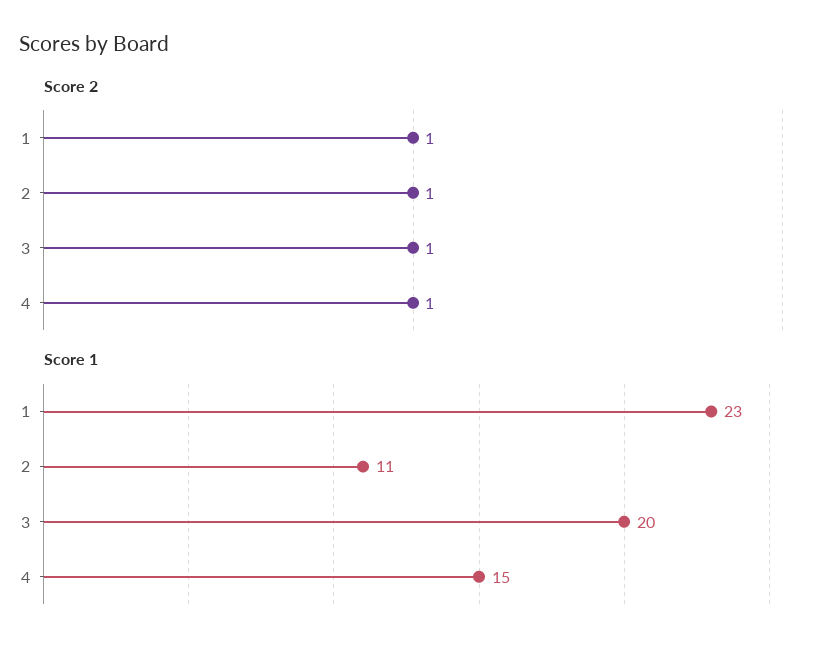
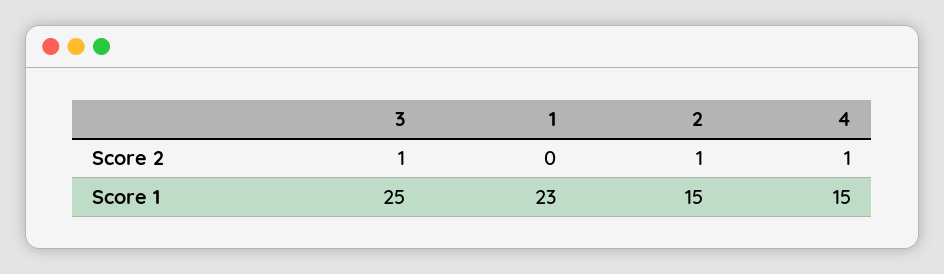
Score 2, 1: 1 -> 0
Score 1, 2: 11 -> 15
Score 1, 3: 20 -> 25

